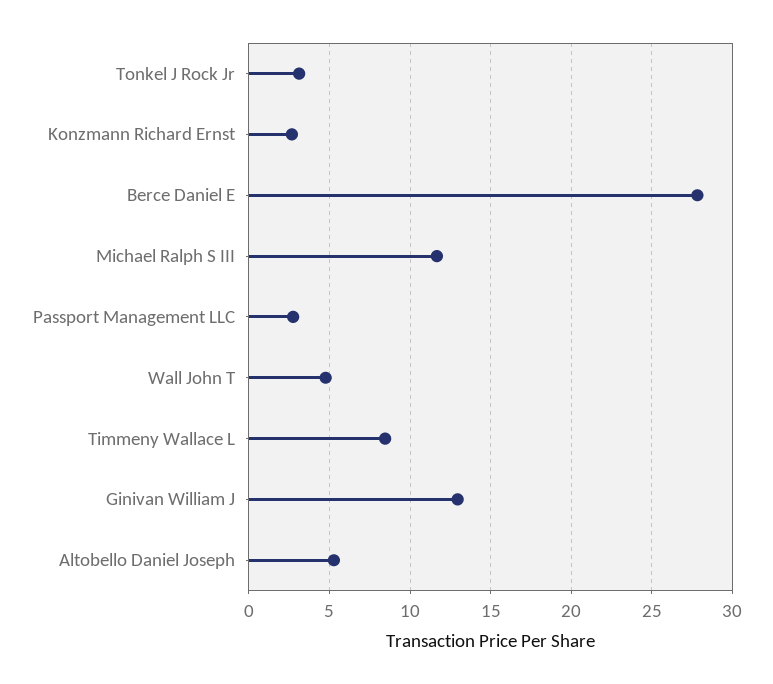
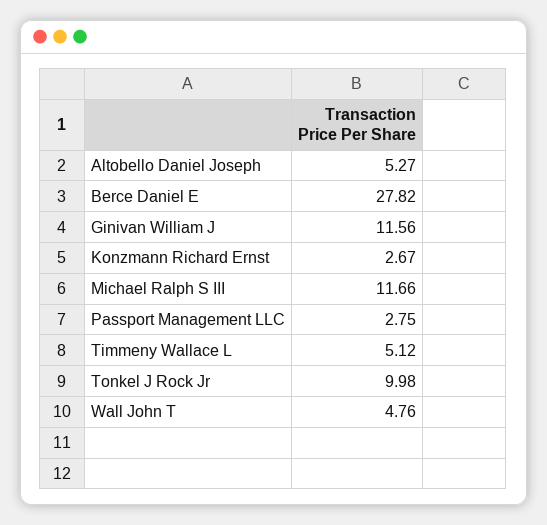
Tonkel J Rock Jr: 3 -> 9.98
Timmeny Wallace L: 8.5 -> 5.12
Ginivan William J: 13 -> 11.56

